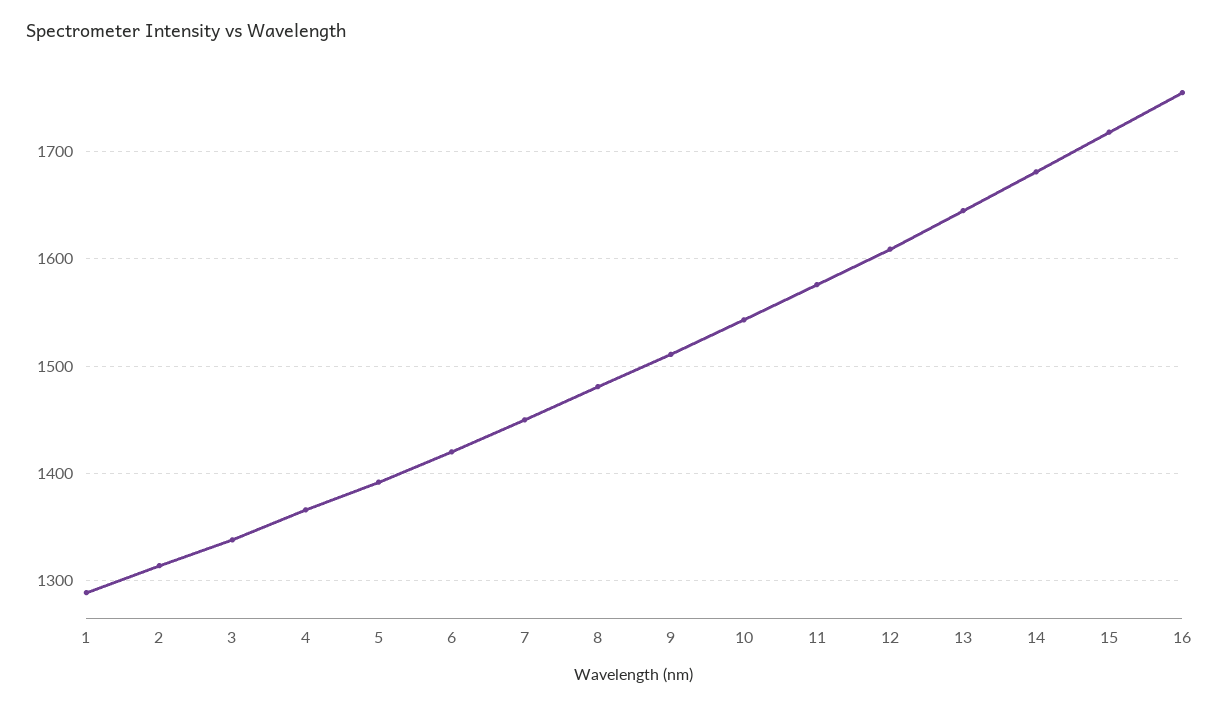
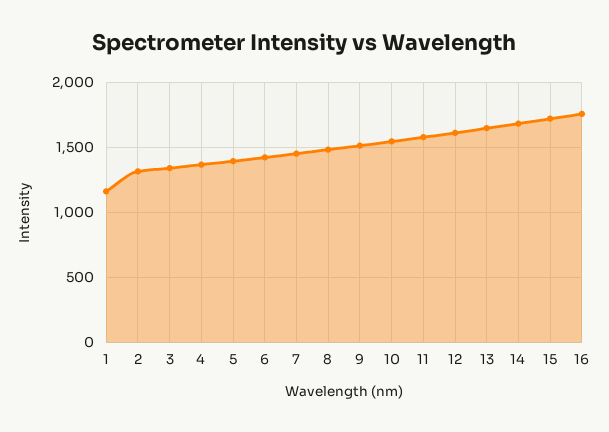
1: 1290 -> 1150

